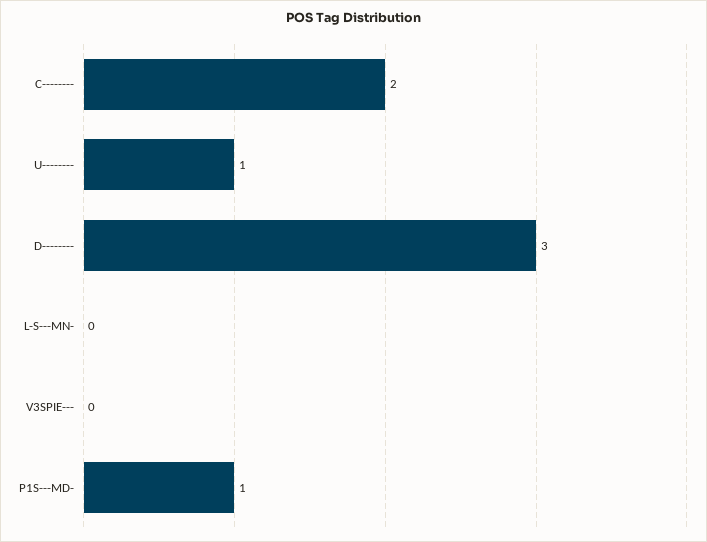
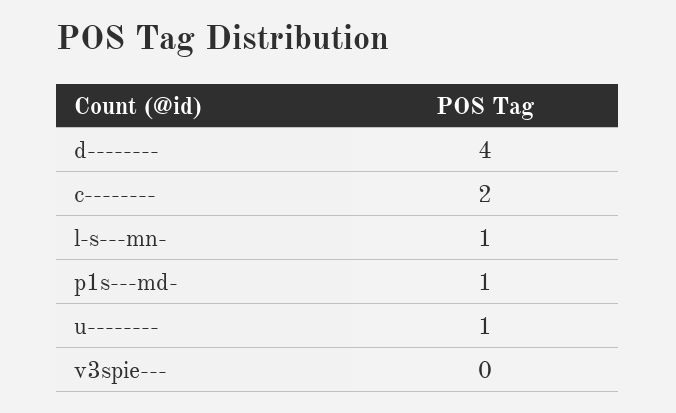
D--------: 3 -> 4
L-S---MN-: 0 -> 1

